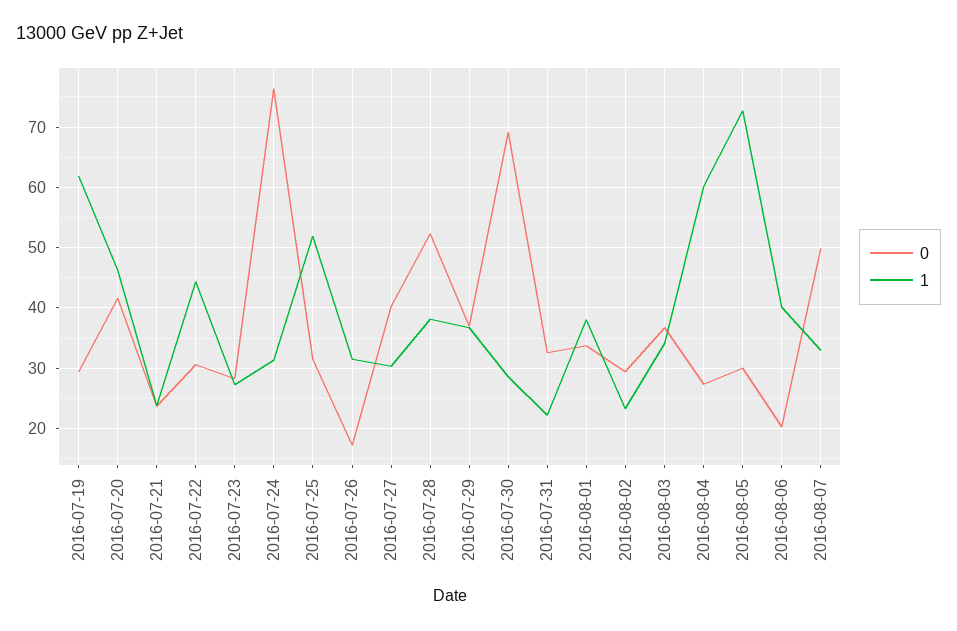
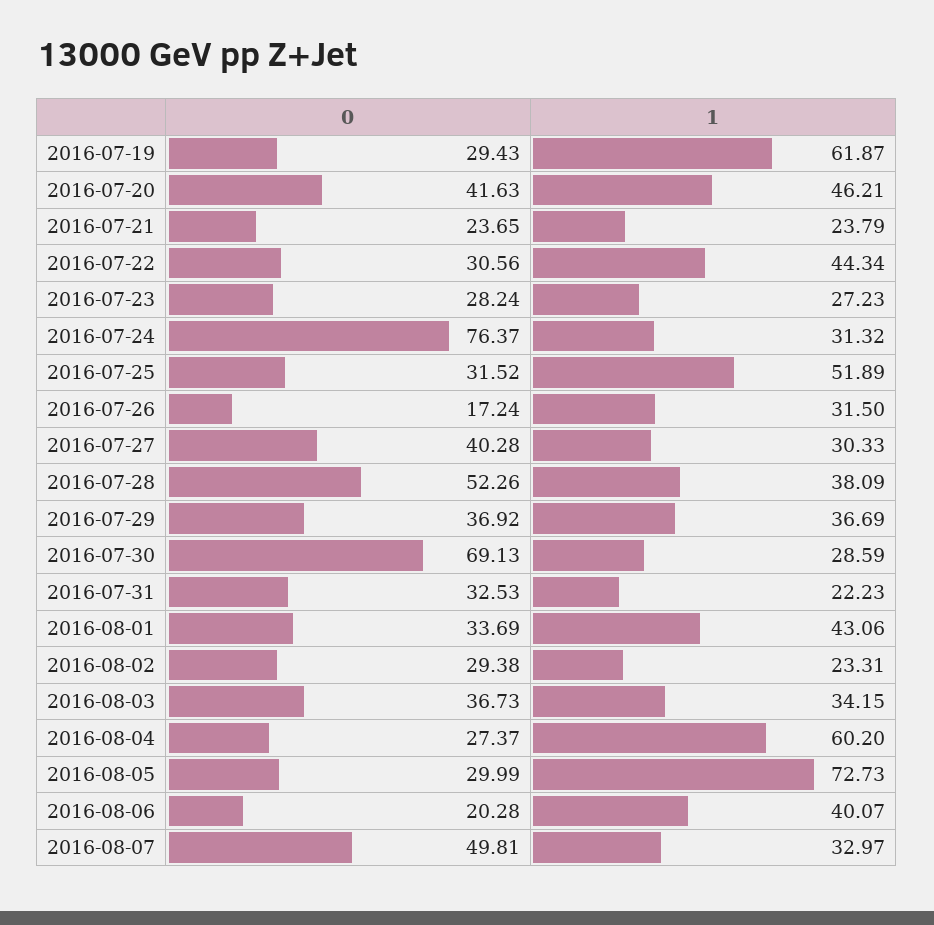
1, 2016-08-01: 38 -> 43.06

